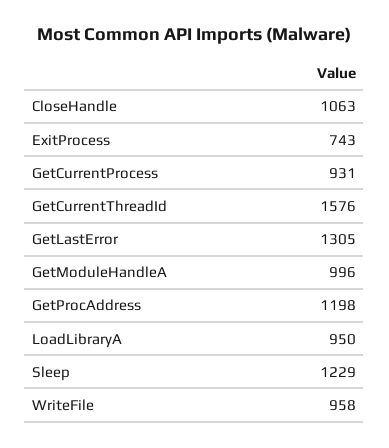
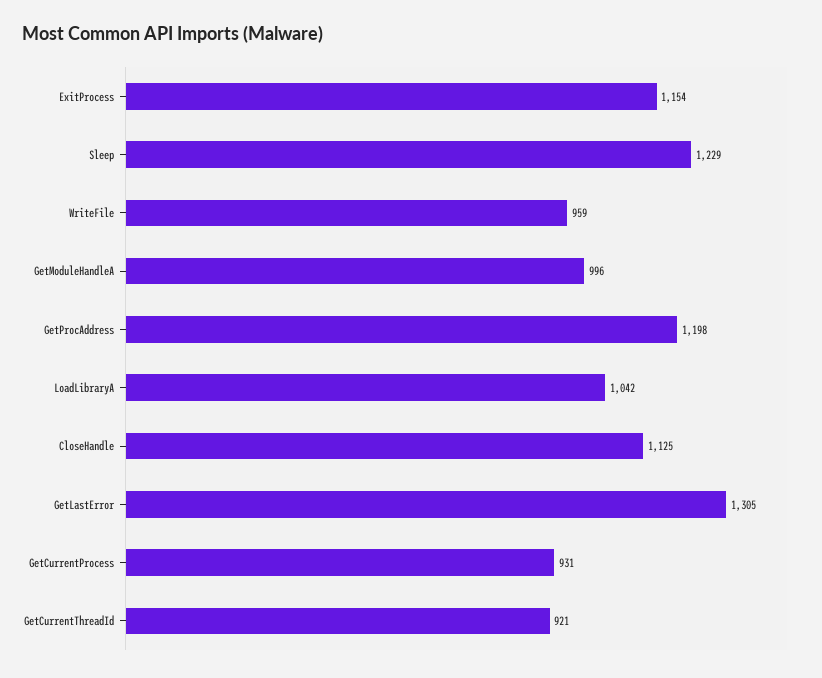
CloseHandle: 1063 -> 1125
ExitProcess: 743 -> 1154
GetCurrentThreadId: 1576 -> 921
LoadLibraryA: 950 -> 1042
WriteFile: 958 -> 959

